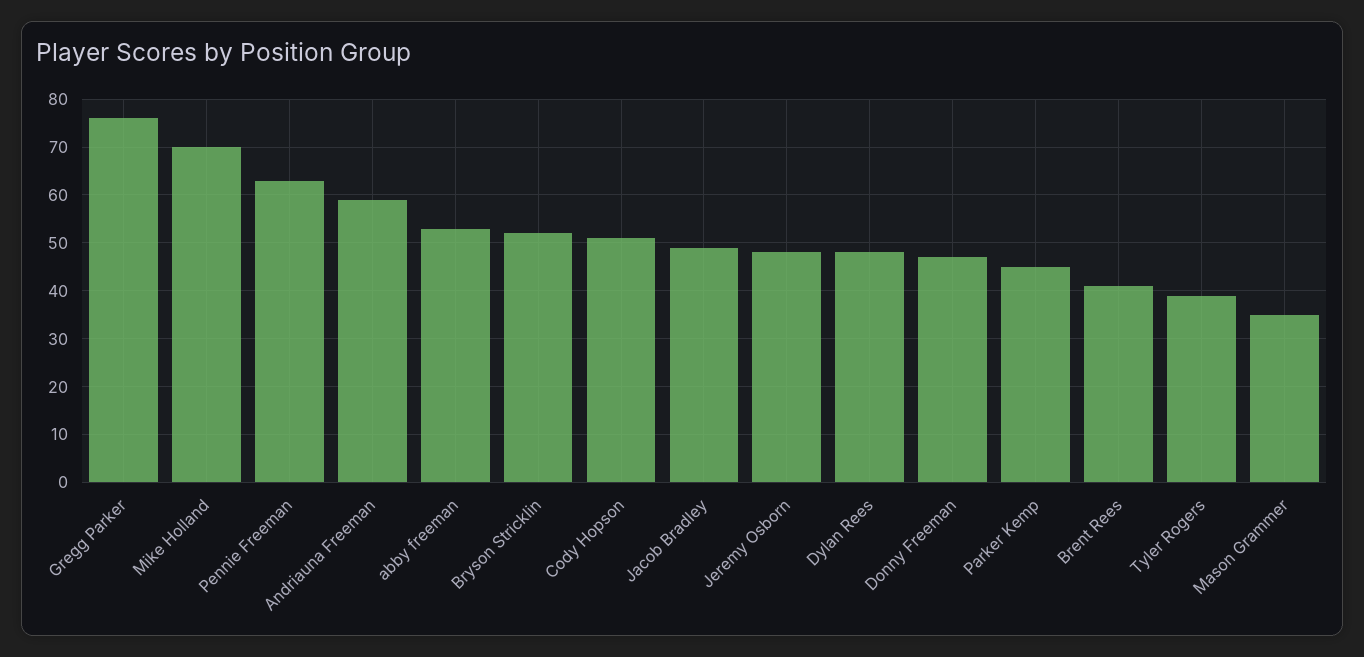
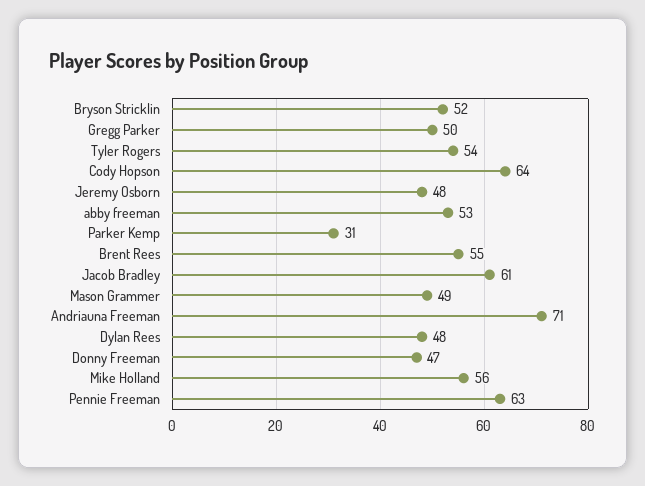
Gregg Parker: 75 -> 50
Mike Holland: 70 -> 56
Andriauna Freeman: 60 -> 71
Cody Hopson: 50 -> 64
Jacob Bradley: 50 -> 61
Parker Kemp: 45 -> 31
Brent Rees: 40 -> 55
Tyler Rogers: 40 -> 54
Mason Grammer: 35 -> 49

